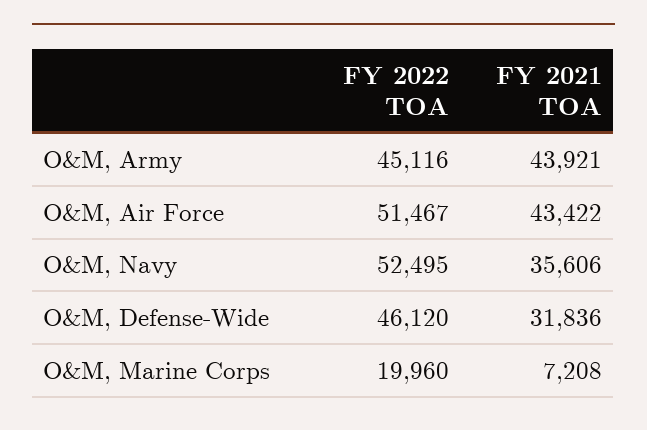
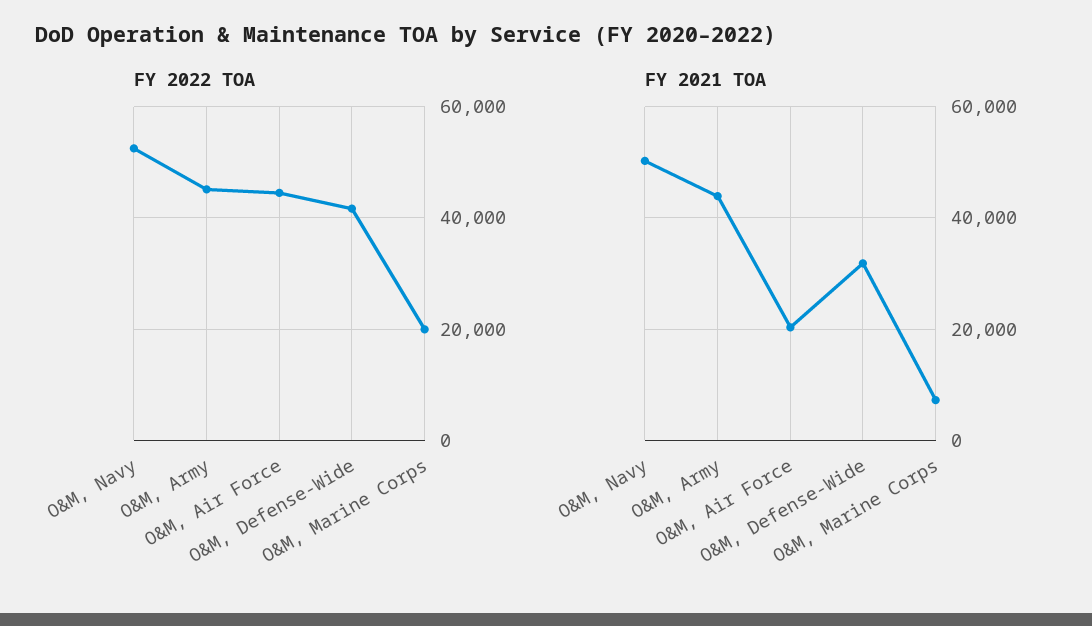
FY 2022 TOA, O&M, Air Force: 51467 -> 44000
FY 2021 TOA, O&M, Air Force: 43422 -> 20000
FY 2021 TOA, O&M, Navy: 35606 -> 50000
FY 2022 TOA, O&M, Defense-Wide: 46120 -> 42000

